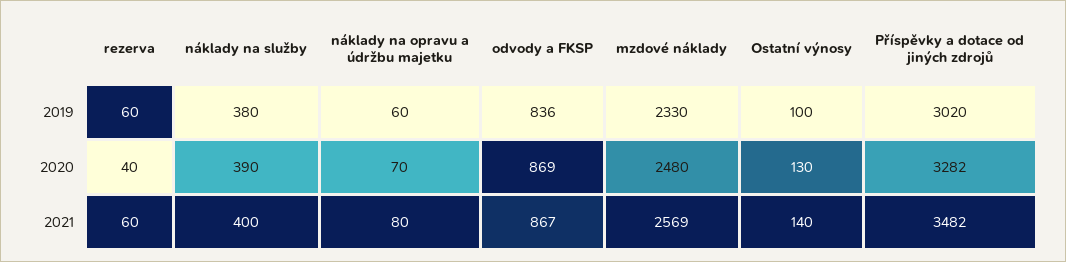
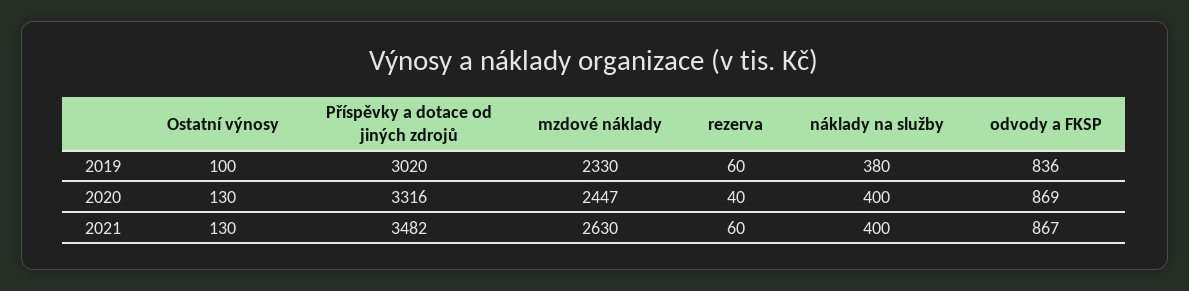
náklady na opravu a údržbu majetku, 2019: 60 -> none
náklady na služby, 2020: 390 -> 400
náklady na opravu a údržbu majetku, 2020: 70 -> none
mzdové náklady, 2020: 2480 -> 2447
Příspěvky a dotace od jiných zdrojů, 2020: 3282 -> 3316
náklady na opravu a údržbu majetku, 2021: 80 -> none
mzdové náklady, 2021: 2569 -> 2630
Ostatní výnosy, 2021: 140 -> 130

